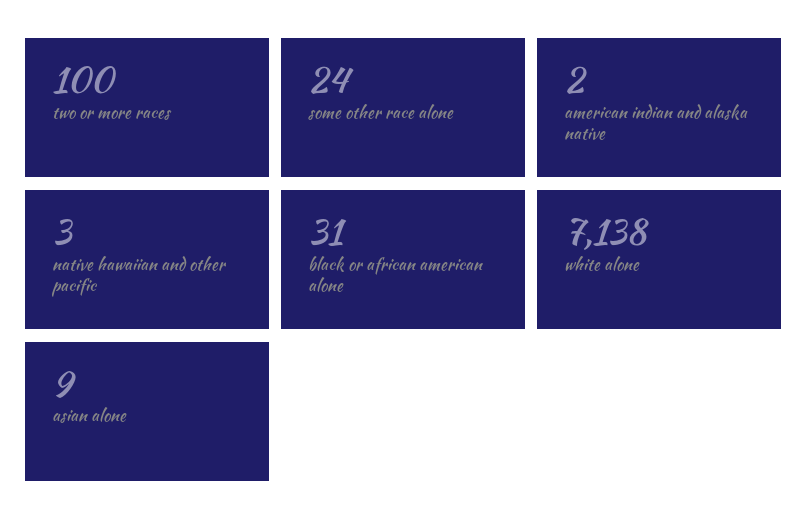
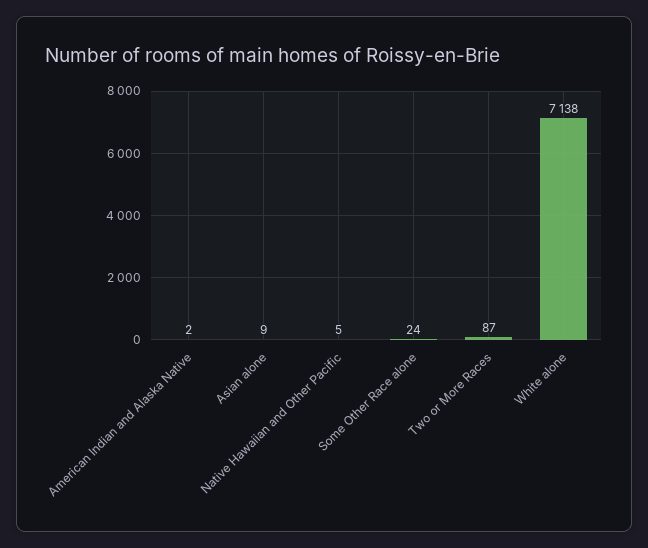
two or more races: 100 -> 87
native hawaiian and other pacific: 3 -> 5
black or african american alone: 31 -> none

